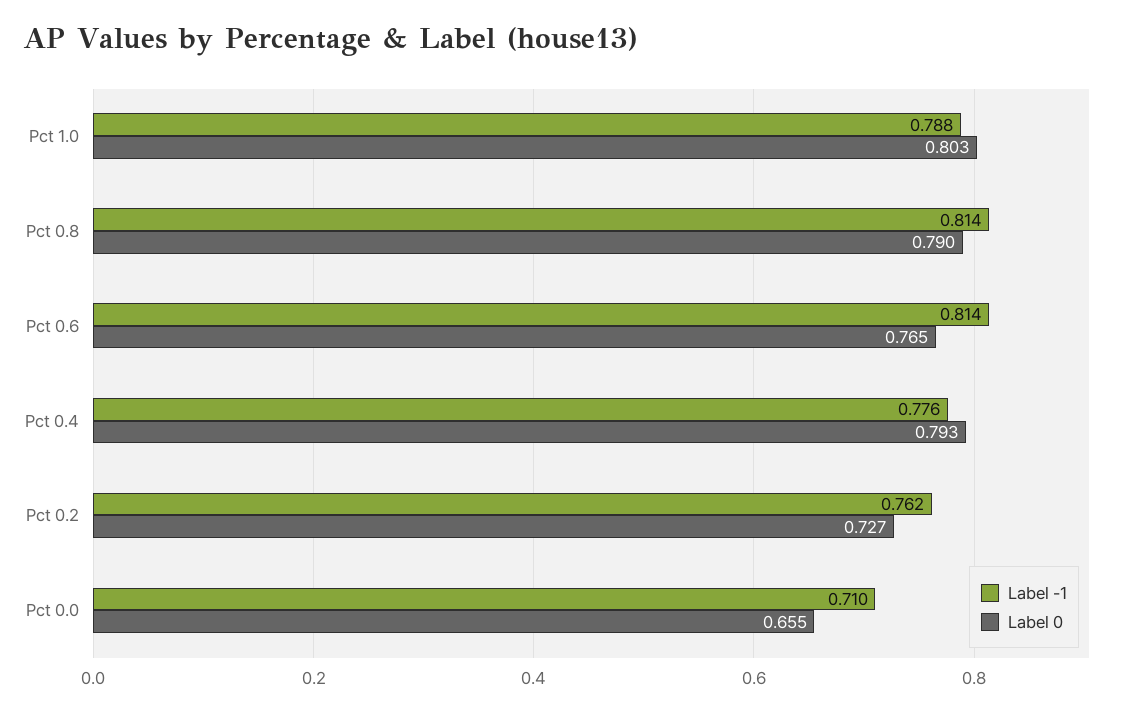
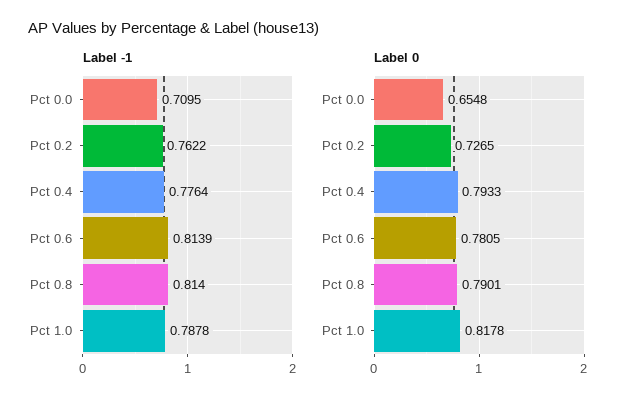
Label 0, Pct 1.0: 0.803 -> 0.8178
Label 0, Pct 0.6: 0.765 -> 0.7805

